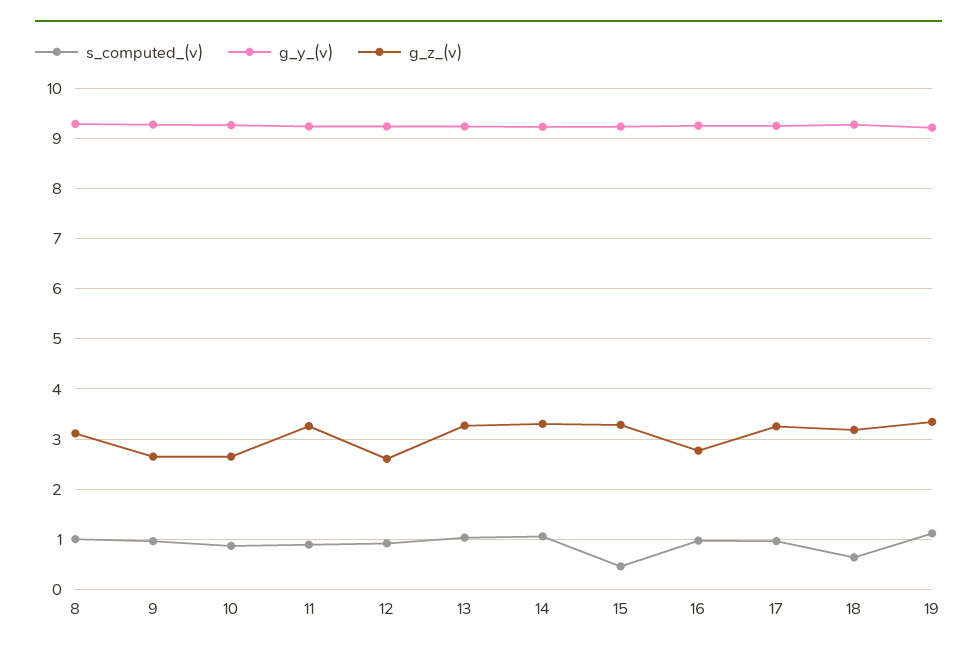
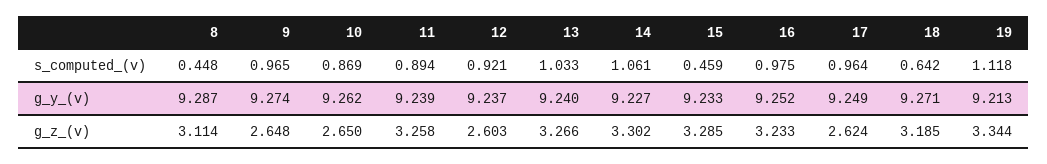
s_computed_(v), 8: 1 -> 0.448
g_z_(v), 16: 2.8 -> 3.233
g_z_(v), 17: 3.2 -> 2.624

